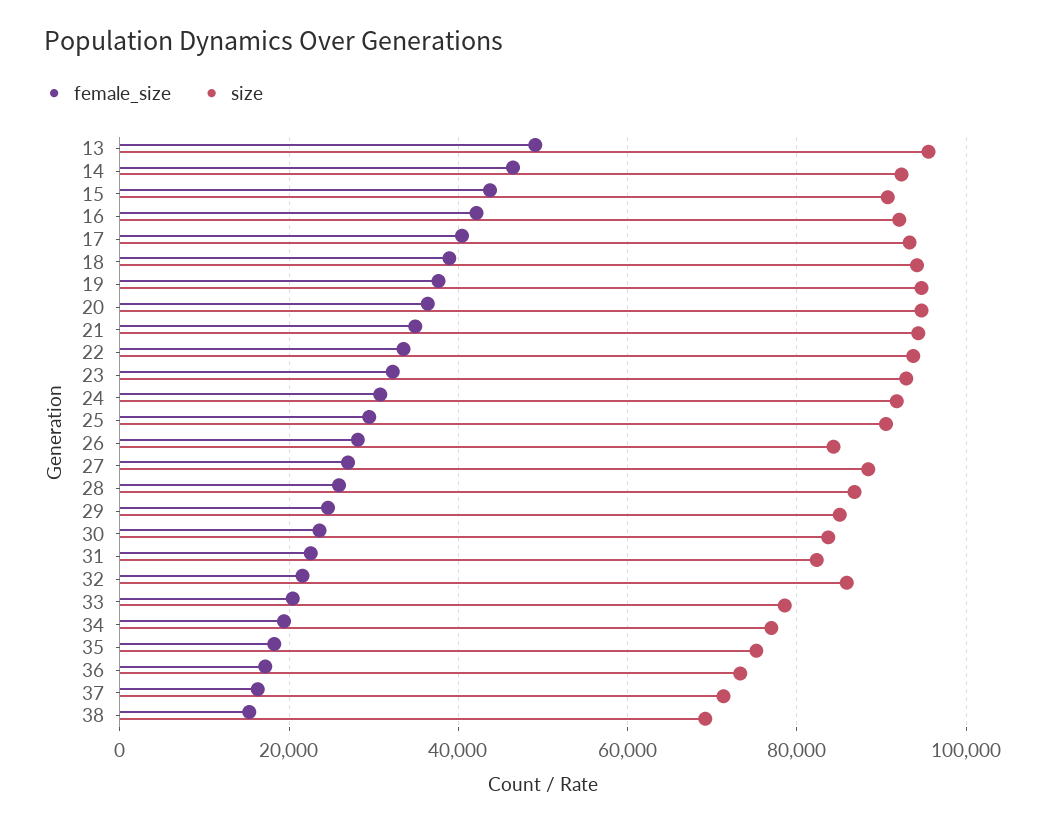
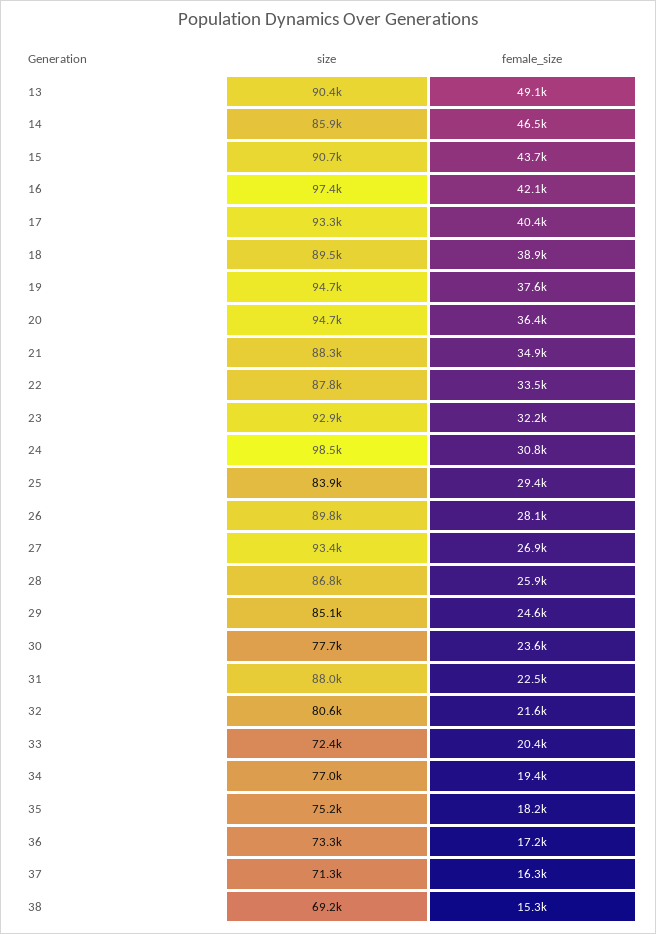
size, 13: 96000 -> 90400
size, 14: 92000 -> 85900
size, 16: 92000 -> 97400
size, 18: 94000 -> 89500
size, 21: 94000 -> 88300
size, 22: 94000 -> 87800
size, 24: 92000 -> 98500
size, 25: 90000 -> 83900
size, 26: 84000 -> 89800
size, 27: 88000 -> 93400
size, 30: 84000 -> 77700
size, 31: 82000 -> 88000
size, 32: 86000 -> 80600
size, 33: 78000 -> 72400

